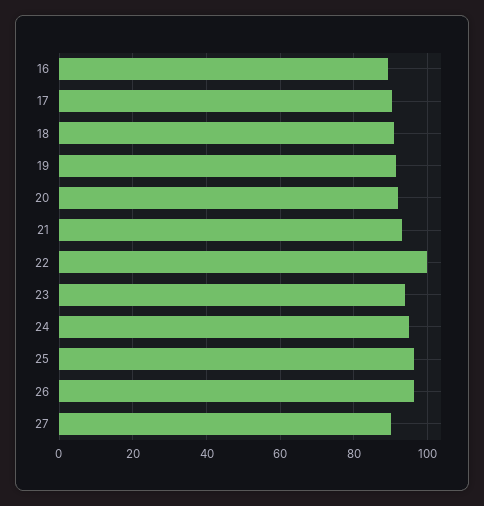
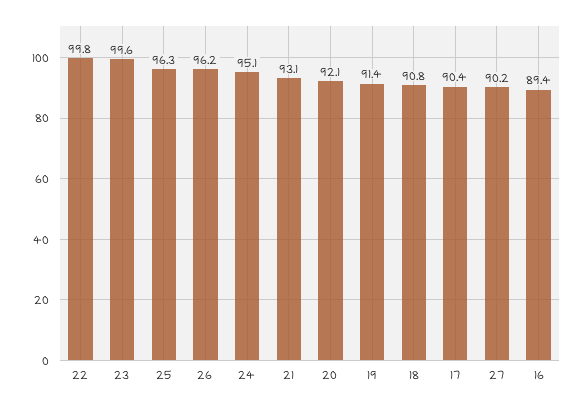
23: 94 -> 99.6

